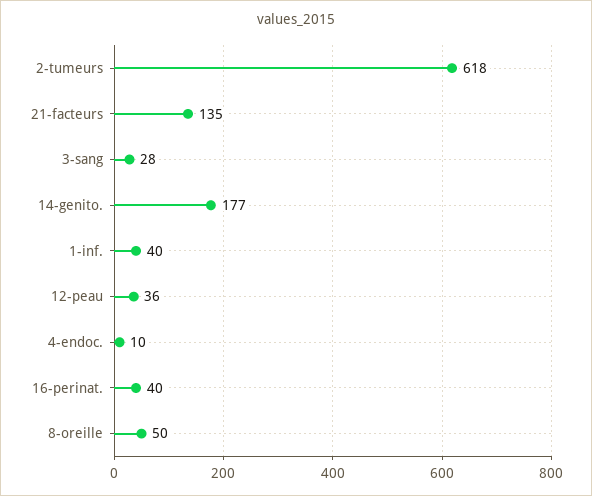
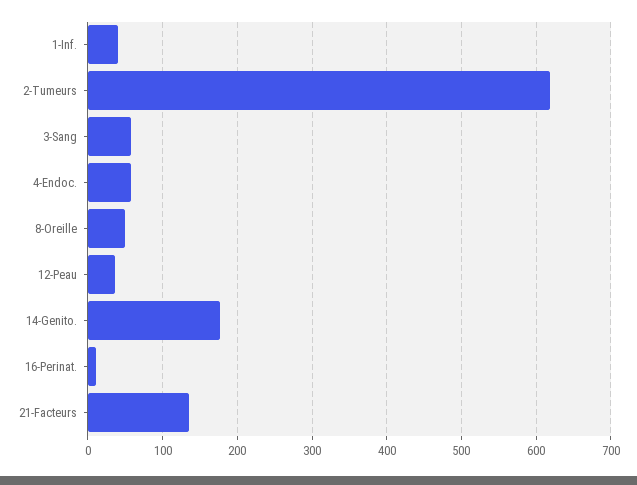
3-sang: 28 -> 60
4-endoc.: 10 -> 60
16-perinat.: 40 -> 10

